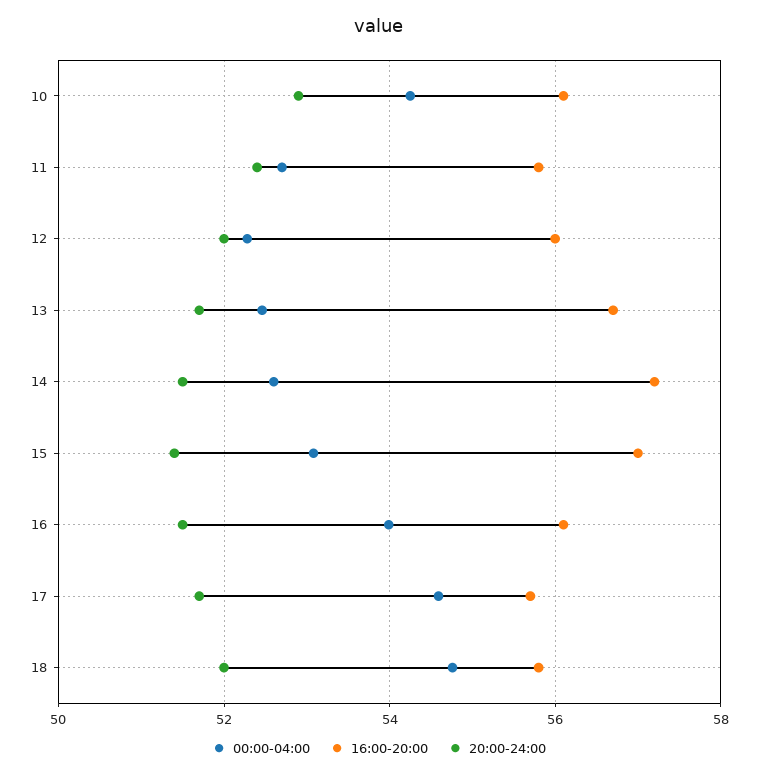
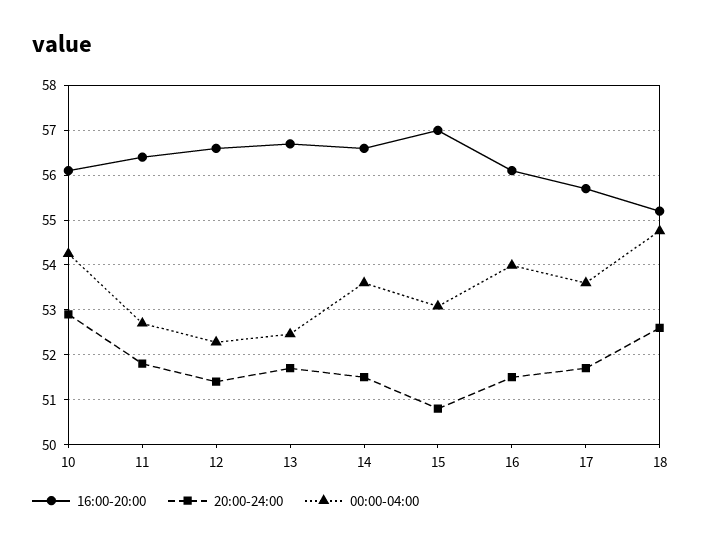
16:00-20:00, 11: 55.8 -> 56.4
20:00-24:00, 11: 52.4 -> 51.8
16:00-20:00, 12: 56 -> 56.6
20:00-24:00, 12: 52 -> 51.4
00:00-04:00, 14: 52.6 -> 53.6
16:00-20:00, 14: 57.2 -> 56.6
20:00-24:00, 15: 51.4 -> 50.8
00:00-04:00, 17: 54.6 -> 53.6
16:00-20:00, 18: 55.8 -> 55.2
20:00-24:00, 18: 52 -> 52.6

